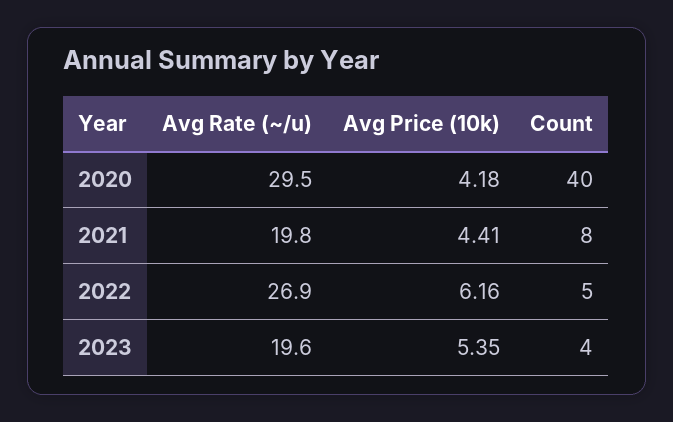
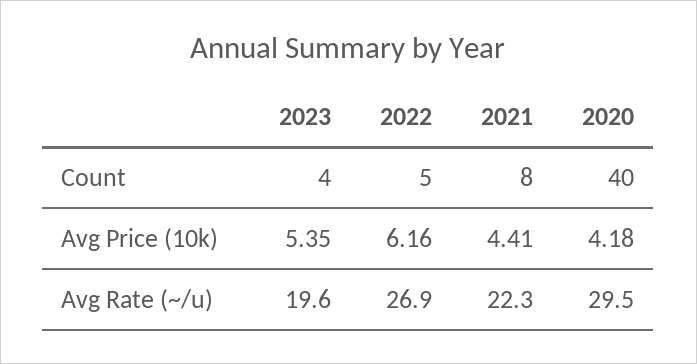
Avg Rate (~/u), 2021: 19.8 -> 22.3

